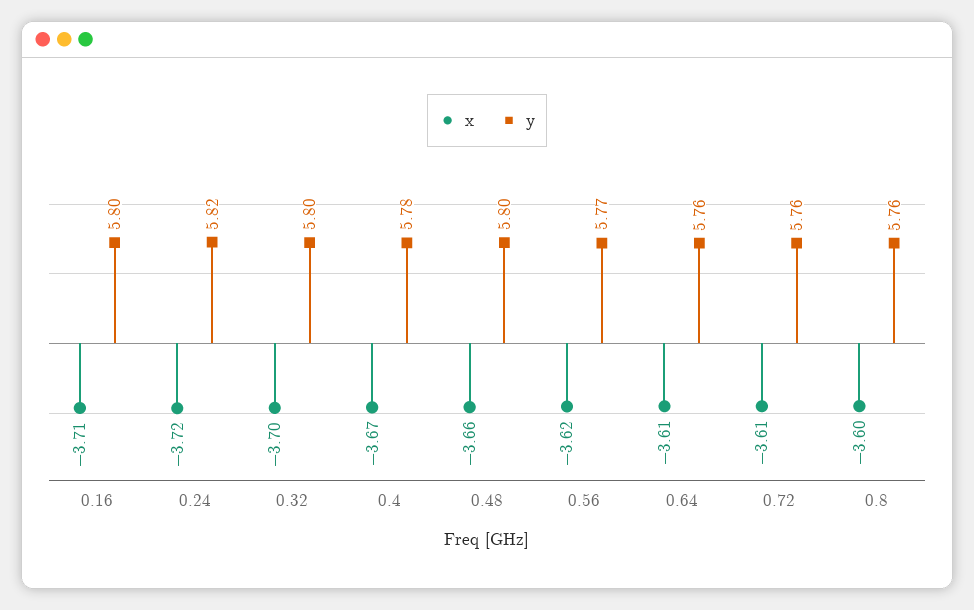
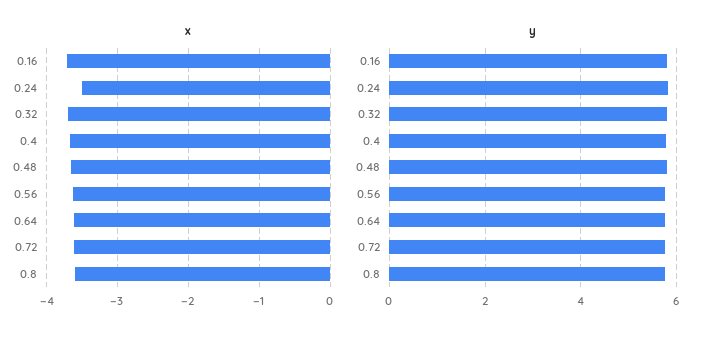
x, 0.24: -3.72 -> -3.5

